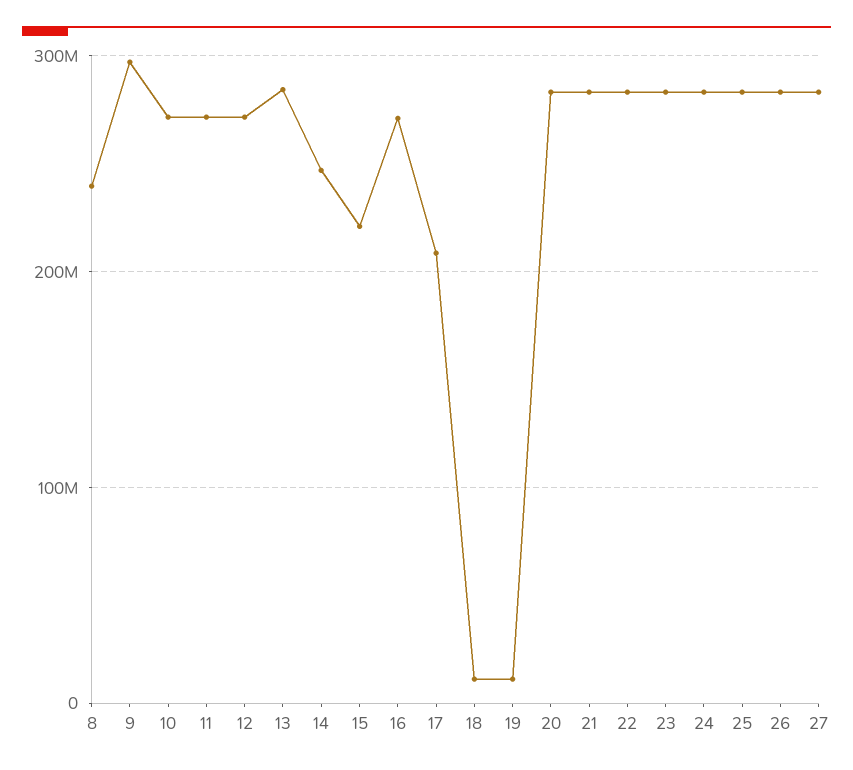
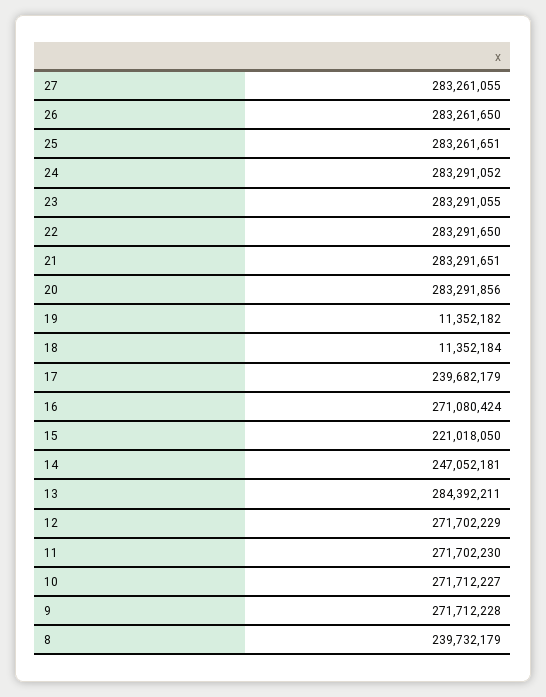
9: 300000000 -> 271712228
17: 210000000 -> 239682179

